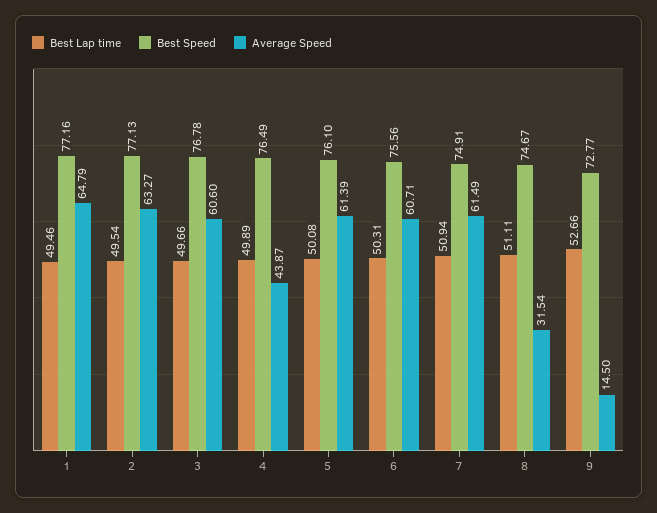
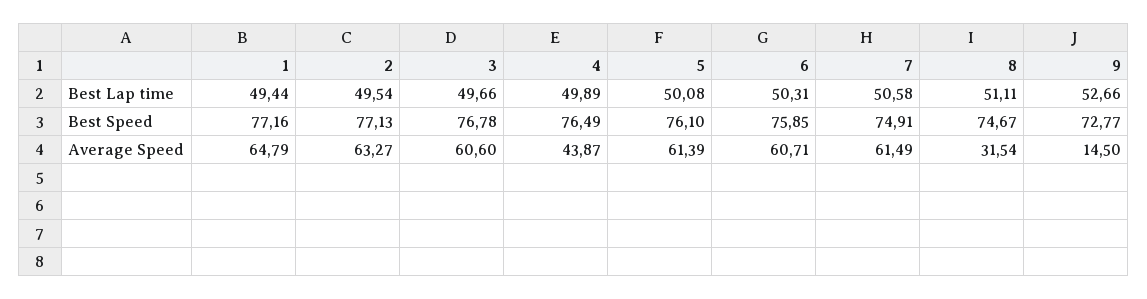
Best Lap time, 1: 49.46 -> 49.44
Best Speed, 6: 75.56 -> 75.85
Best Lap time, 7: 50.94 -> 50.58

